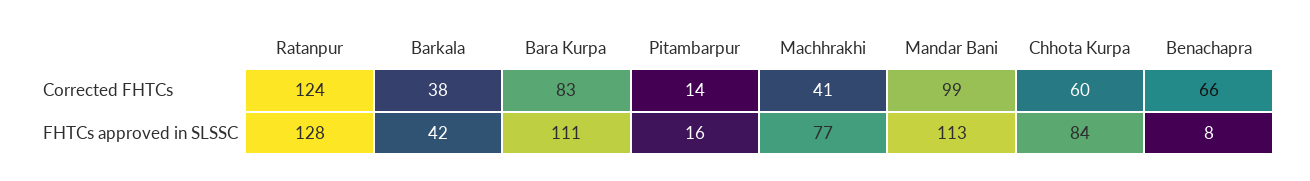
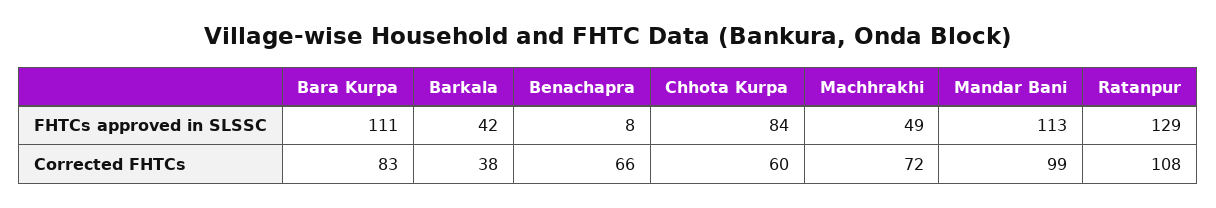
Ratanpur, Corrected FHTCs: 124 -> 108
Pitambarpur, Corrected FHTCs: 14 -> none
Machhrakhi, Corrected FHTCs: 41 -> 72
Ratanpur, FHTCs approved in SLSSC: 128 -> 129
Pitambarpur, FHTCs approved in SLSSC: 16 -> none
Machhrakhi, FHTCs approved in SLSSC: 77 -> 49

